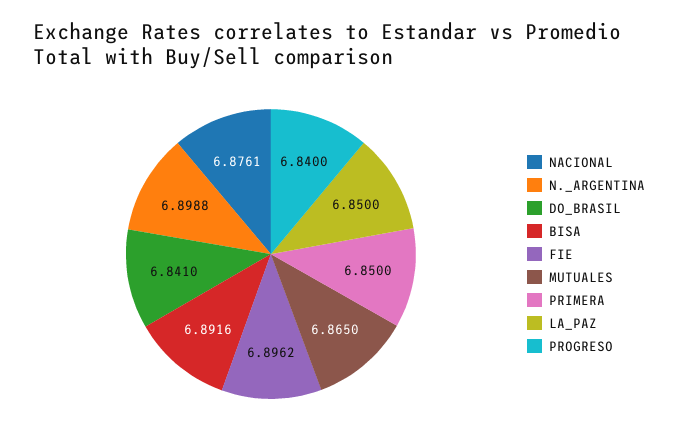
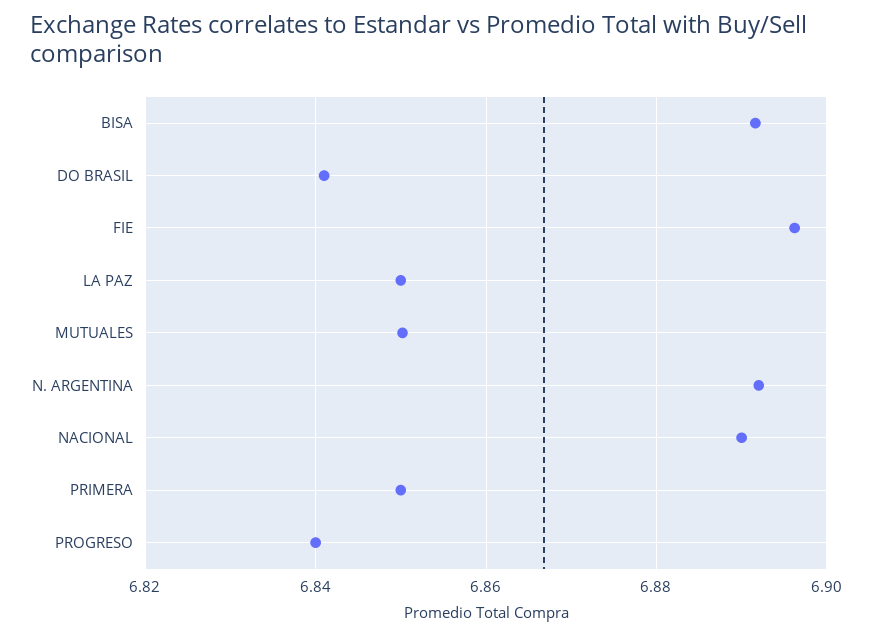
NACIONAL: 6.8761 -> 6.89
N._ARGENTINA: 6.8988 -> 6.892
MUTUALES: 6.865 -> 6.85

